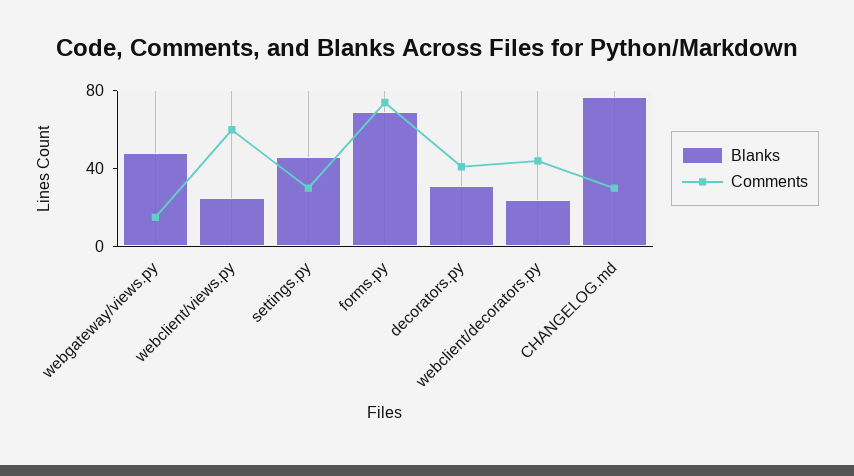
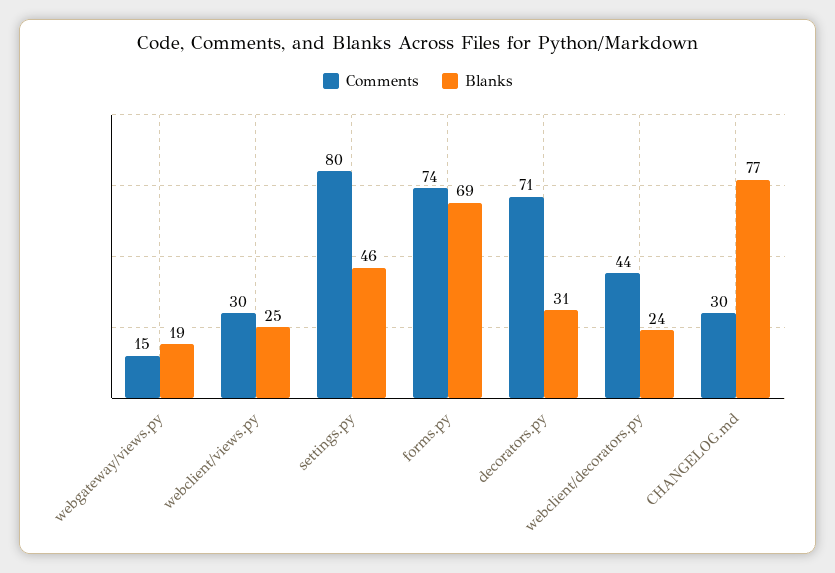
Blanks, webgateway/views.py: 50 -> 19
Comments, webclient/views.py: 60 -> 30
Comments, settings.py: 30 -> 80
Comments, decorators.py: 40 -> 71

